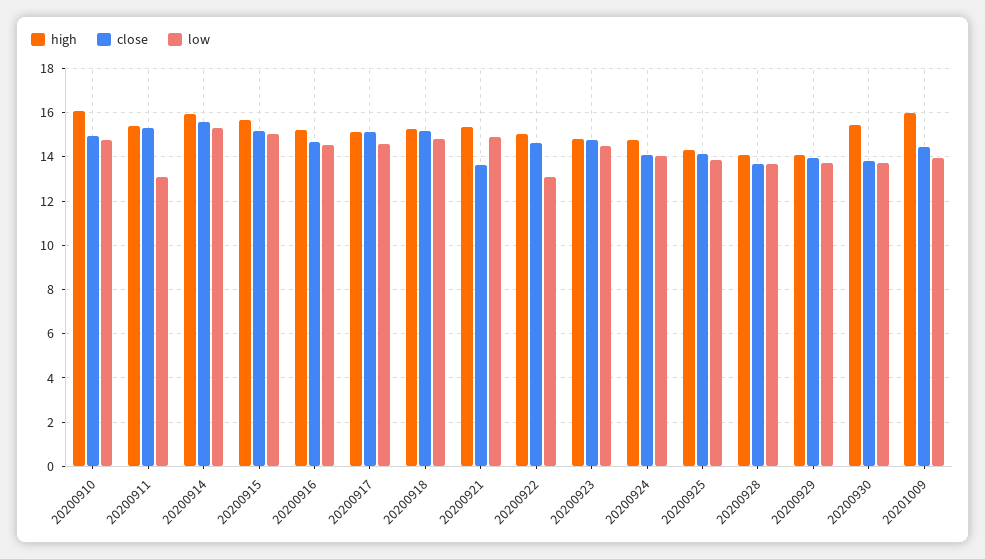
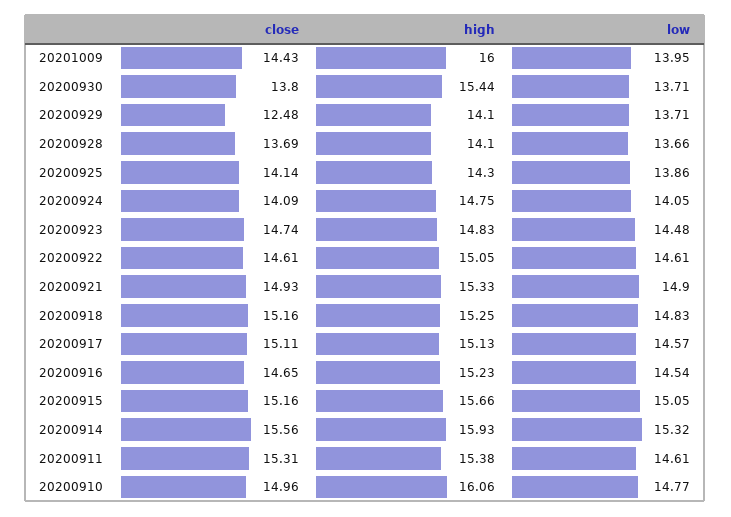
low, 20200911: 13 -> 14.61
close, 20200921: 13.5 -> 14.93
low, 20200922: 13 -> 14.61
close, 20200929: 14 -> 12.48

